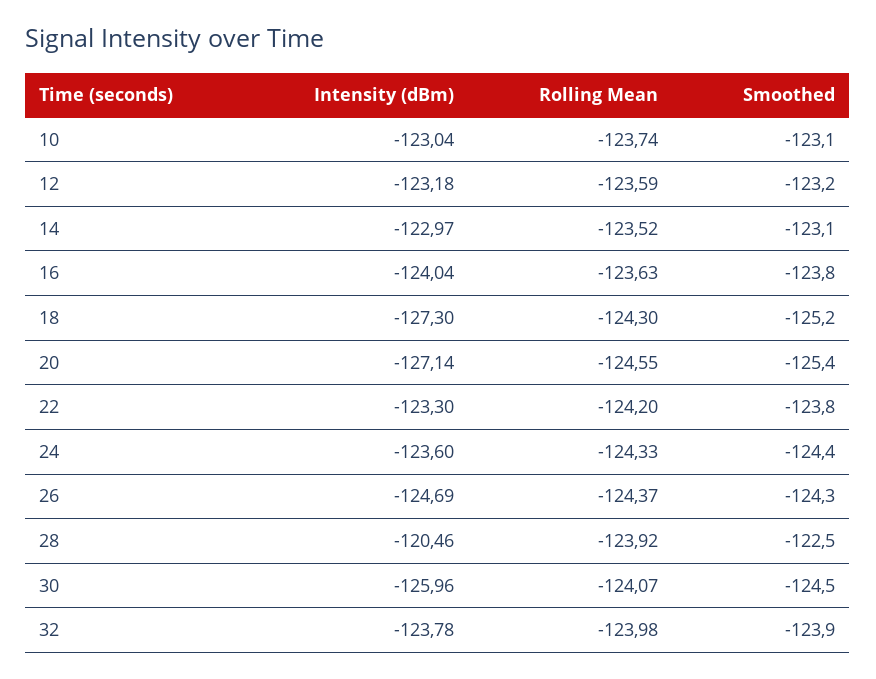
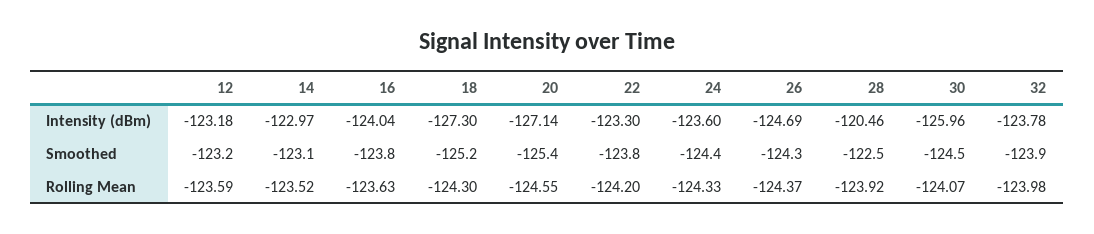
Intensity (dBm), 10: -123.04 -> none
Rolling Mean, 10: -123.74 -> none
Smoothed, 10: -123.1 -> none

